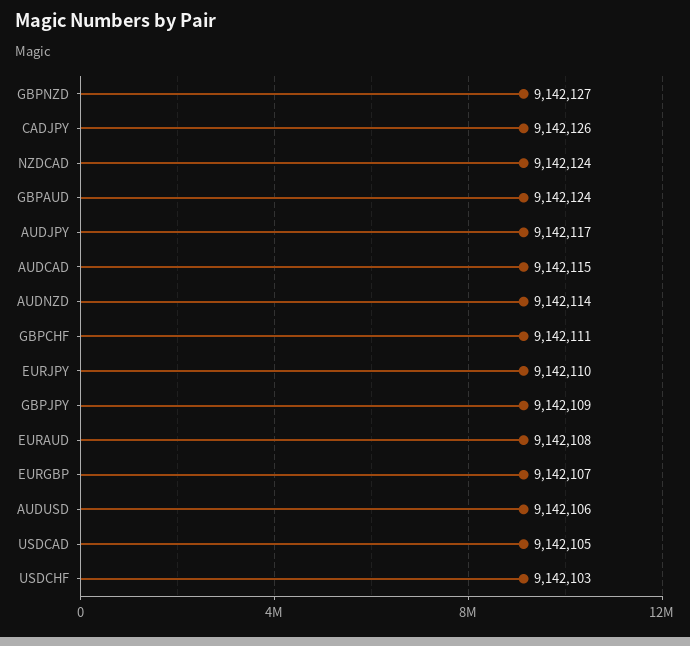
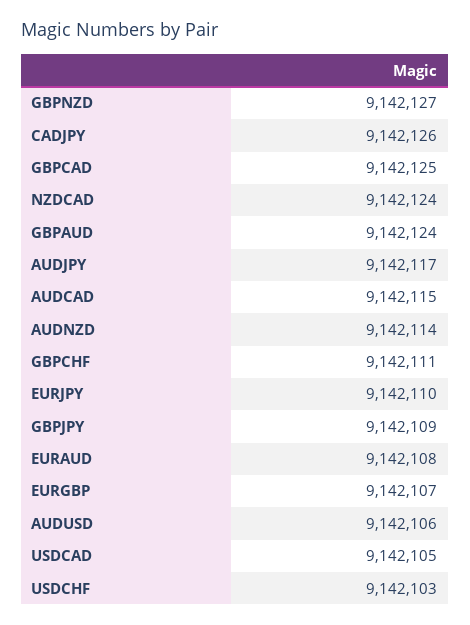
GBPCAD: none -> 9142125

